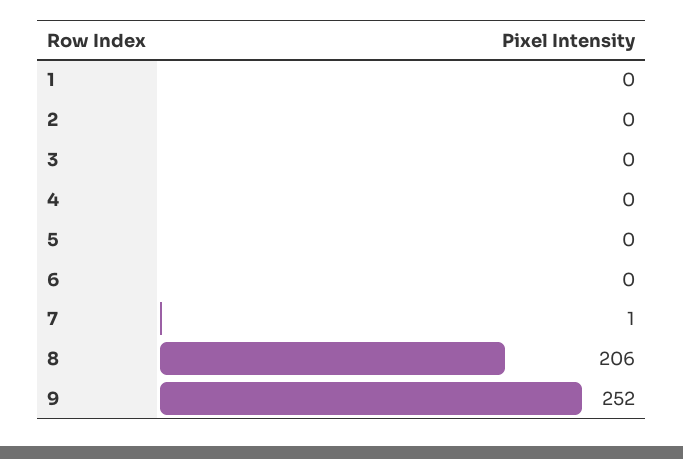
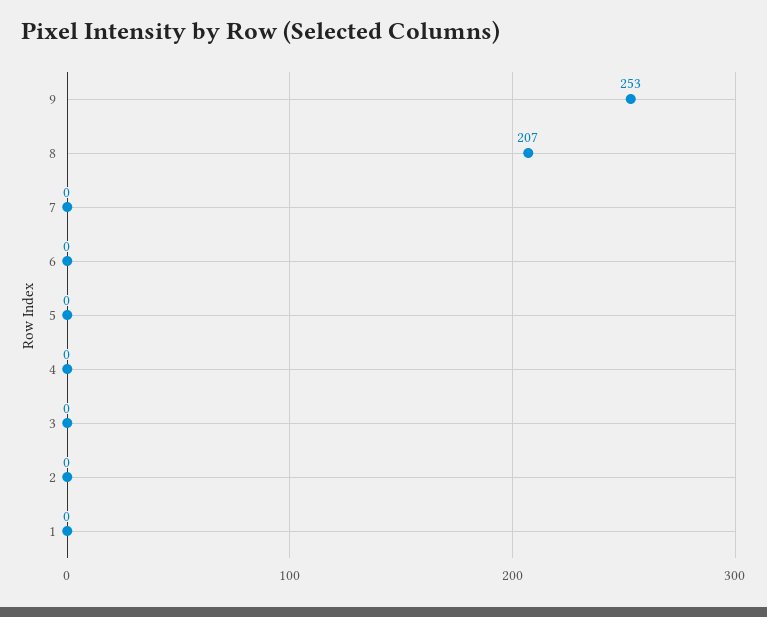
7: 1 -> 0
8: 206 -> 207
9: 252 -> 253

